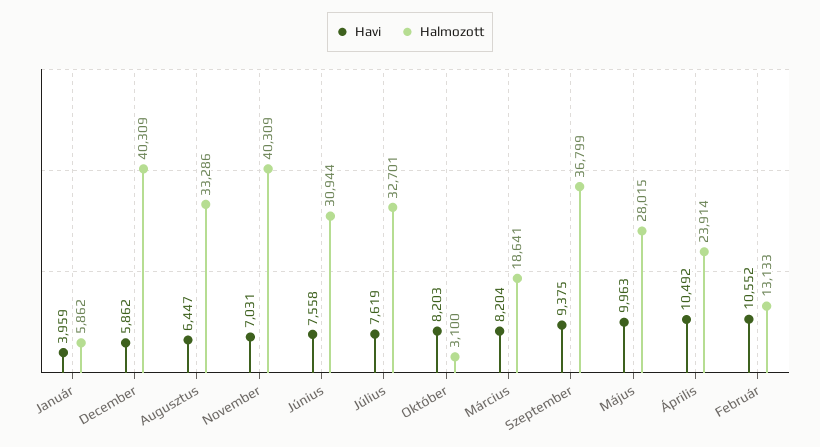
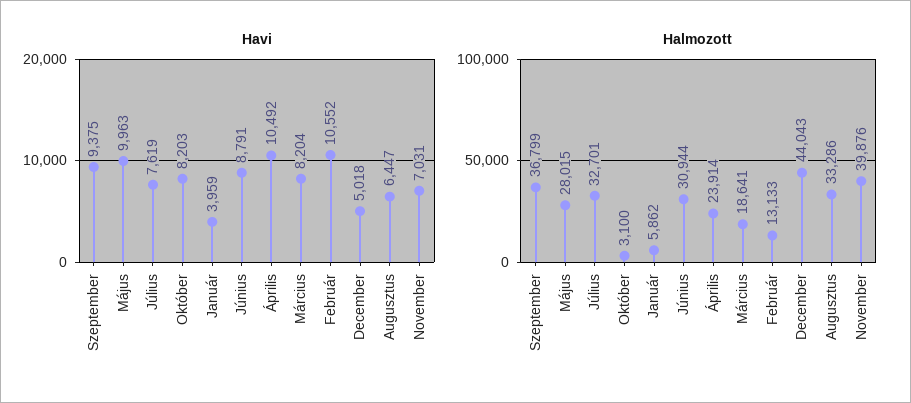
Havi, December: 5862 -> 5018
Halmozott, December: 40309 -> 44043
Halmozott, November: 40309 -> 39876
Havi, Június: 7558 -> 8791

